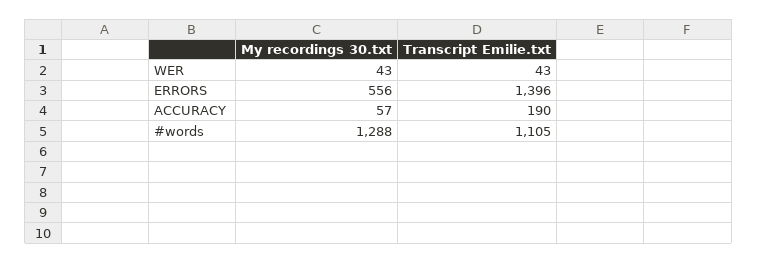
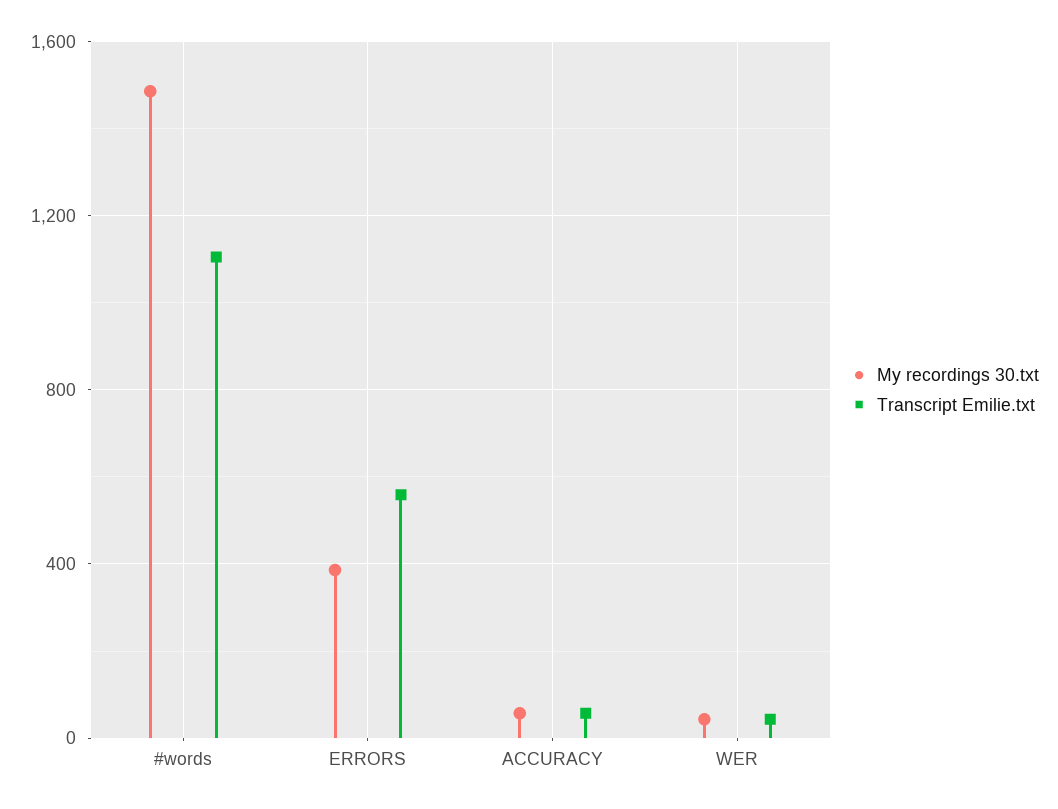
My recordings 30.txt, ERRORS: 556 -> 400
Transcript Emilie.txt, ERRORS: 1396 -> 550
Transcript Emilie.txt, ACCURACY: 190 -> 50
My recordings 30.txt, #words: 1288 -> 1500

